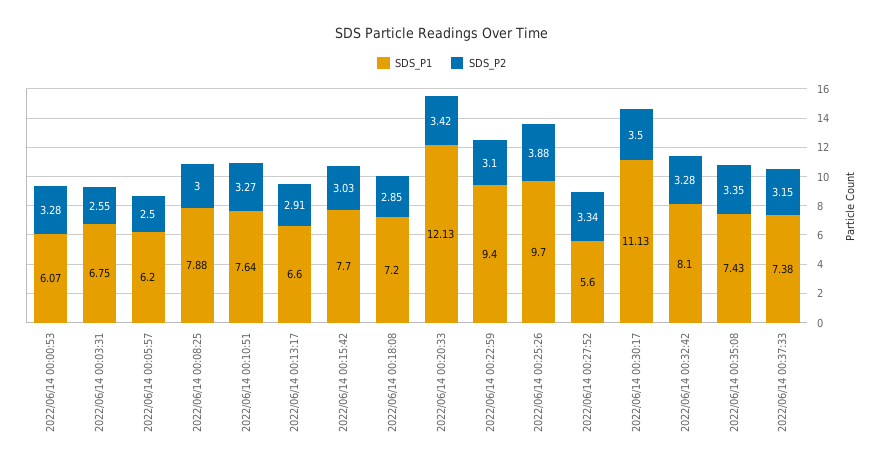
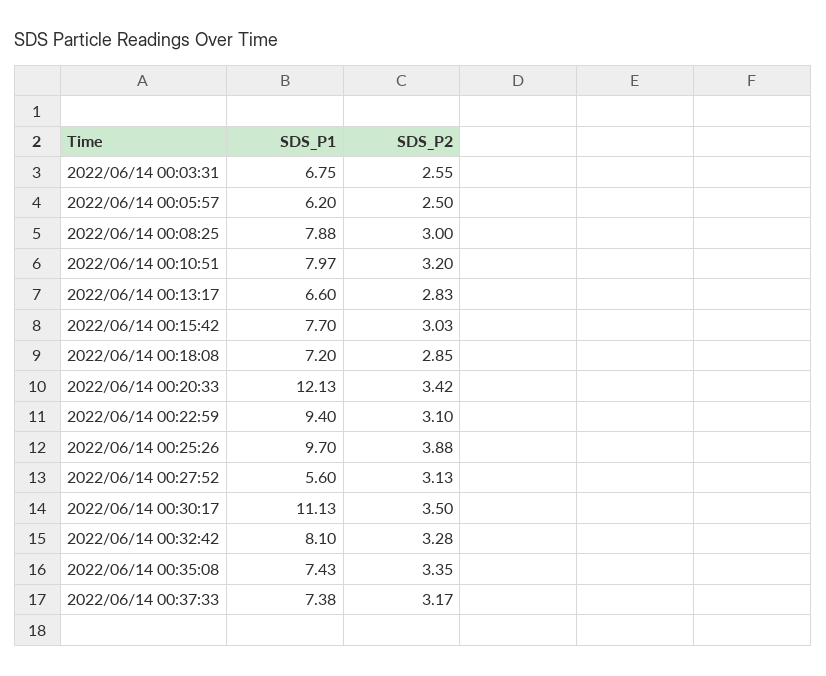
SDS_P1, 2022/06/14 00:00:53: 6.07 -> none
SDS_P2, 2022/06/14 00:00:53: 3.28 -> none
SDS_P1, 2022/06/14 00:10:51: 7.64 -> 7.97
SDS_P2, 2022/06/14 00:10:51: 3.27 -> 3.2
SDS_P2, 2022/06/14 00:13:17: 2.91 -> 2.83
SDS_P2, 2022/06/14 00:27:52: 3.34 -> 3.13
SDS_P2, 2022/06/14 00:37:33: 3.15 -> 3.17

